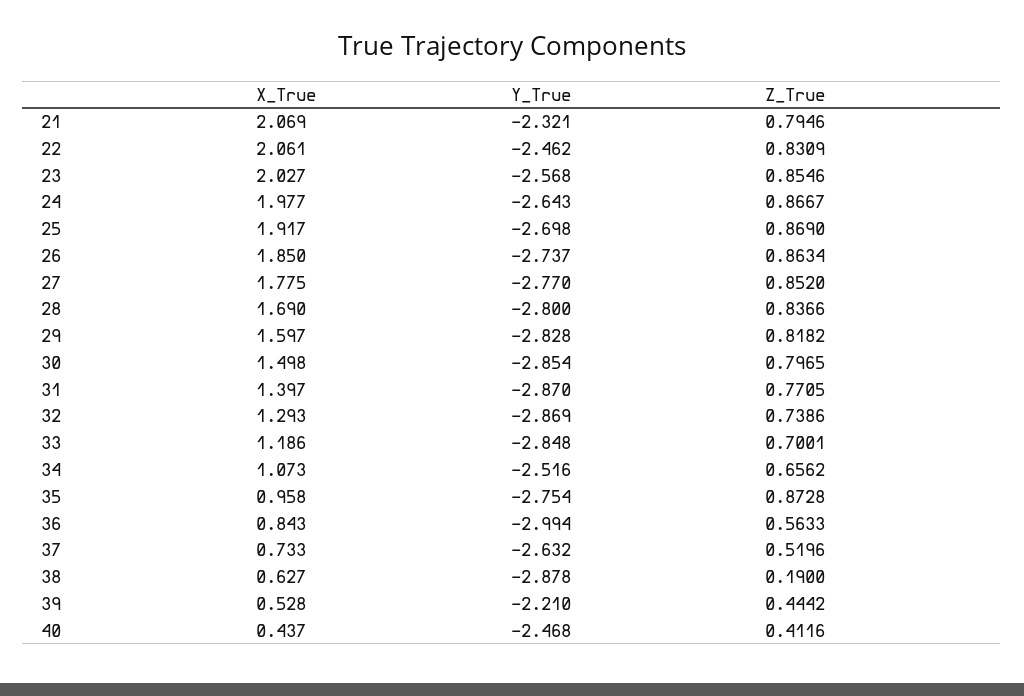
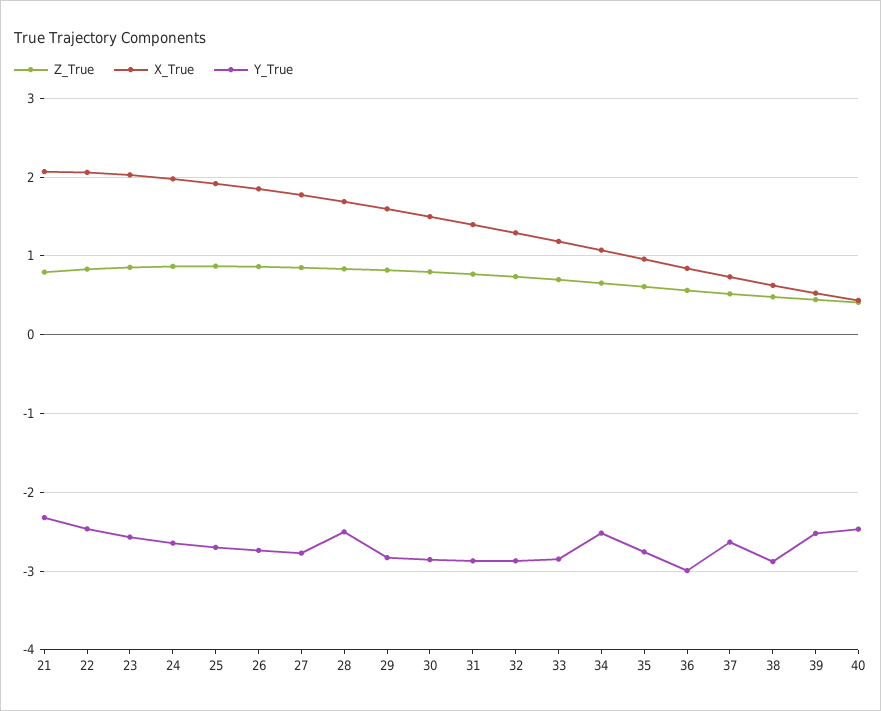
Y_True, 28: -2.8 -> -2.5
Z_True, 35: 0.8728 -> 0.6
Z_True, 38: 0.19 -> 0.5
Y_True, 39: -2.21 -> -2.5

